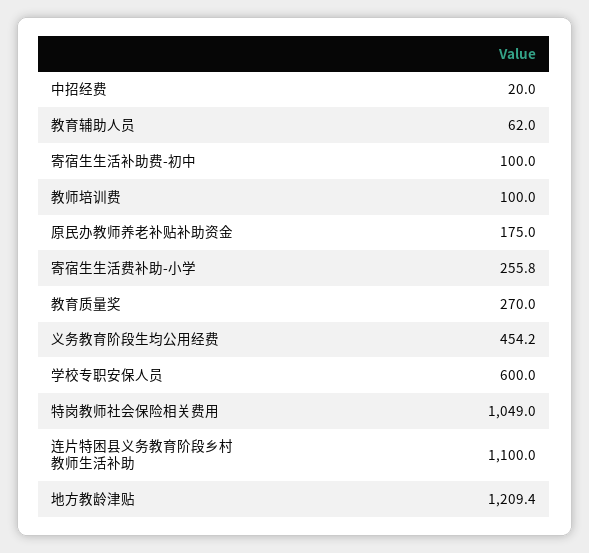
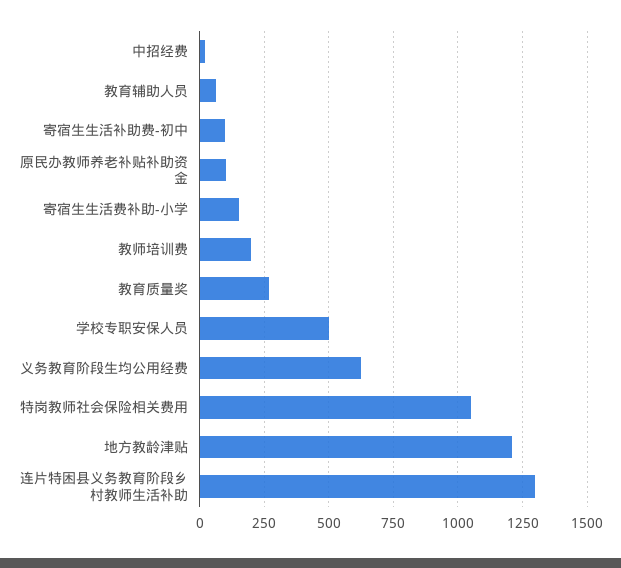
教师培训费: 100 -> 200
原民办教师养老补贴补助资金: 175 -> 100
寄宿生生活费补助-小学: 255.8 -> 150
义务教育阶段生均公用经费: 454.2 -> 625
学校专职安保人员: 600 -> 500
连片特困县义务教育阶段乡村教师生活补助: 1100 -> 1300

